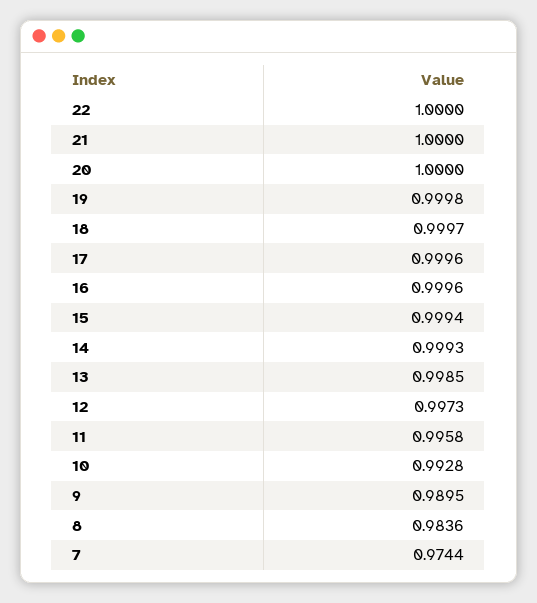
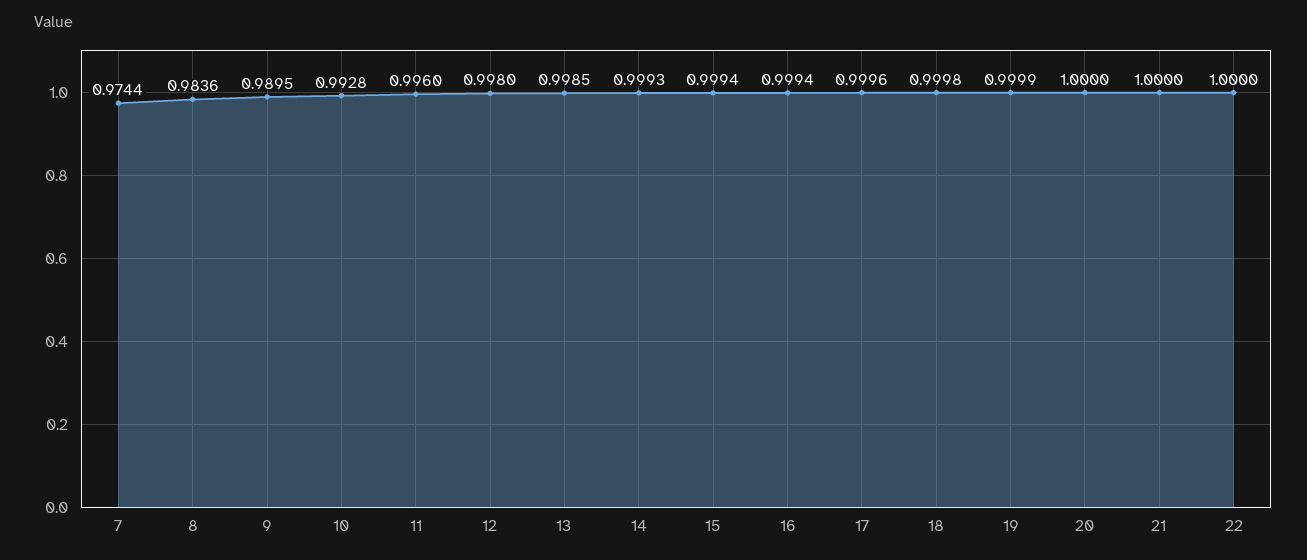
19: 0.9998 -> 0.9999
18: 0.9997 -> 0.9998
16: 0.9996 -> 0.9994
12: 0.9973 -> 0.998
11: 0.9958 -> 0.996

